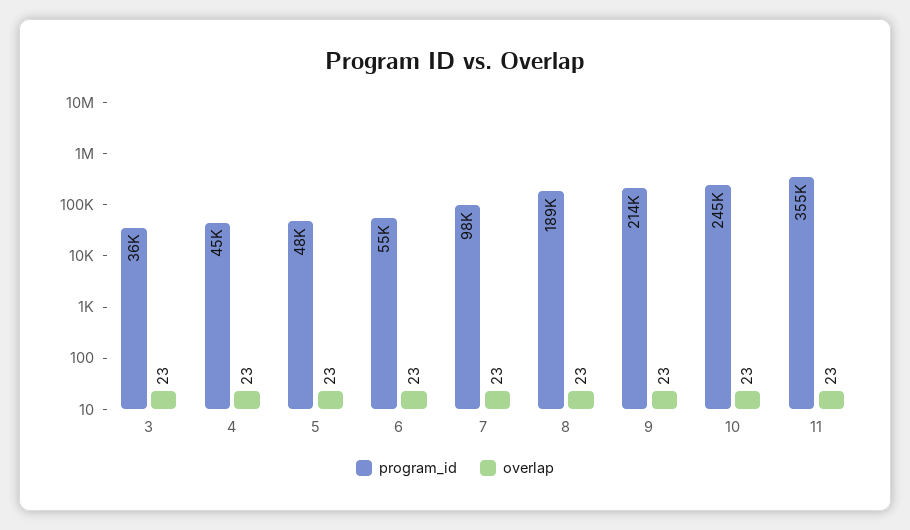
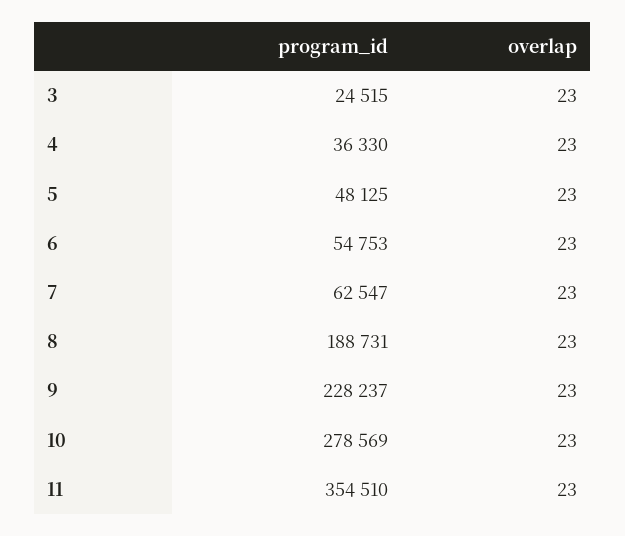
program_id, 3: 36000 -> 24515
program_id, 4: 45000 -> 36330
program_id, 7: 98000 -> 62547
program_id, 9: 214000 -> 228237
program_id, 10: 245000 -> 278569

